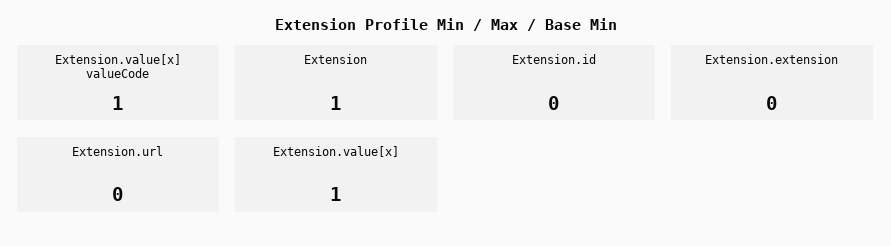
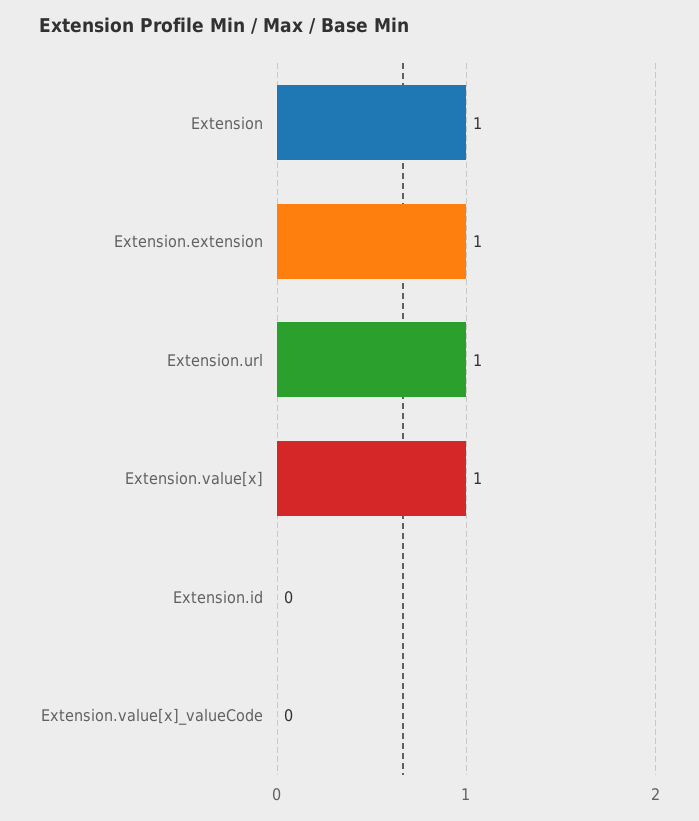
Extension.value[x] valueCode: 1 -> 0
Extension.extension: 0 -> 1
Extension.url: 0 -> 1

